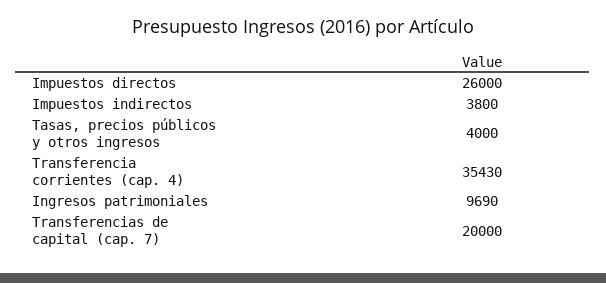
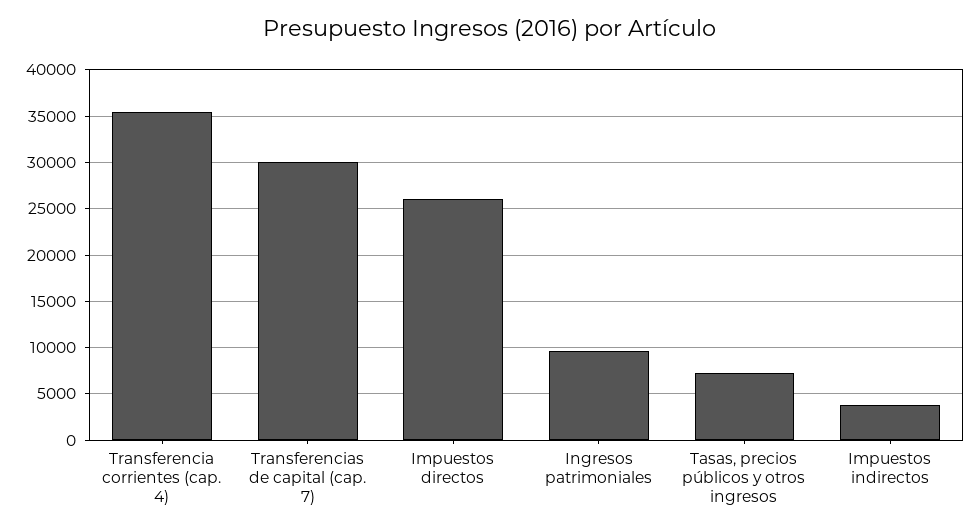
Tasas, precios públicos y otros ingresos: 4000 -> 7000
Transferencias de capital (cap. 7): 20000 -> 30000

